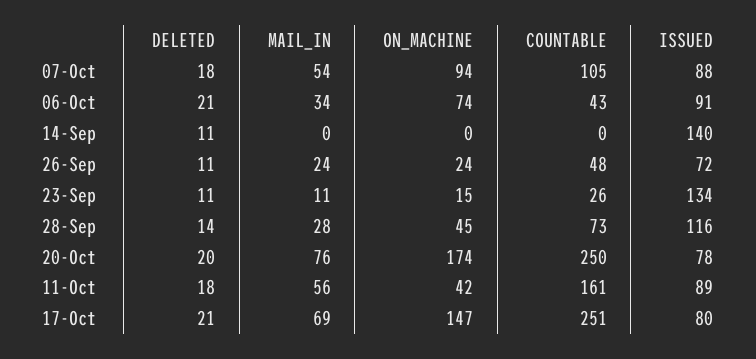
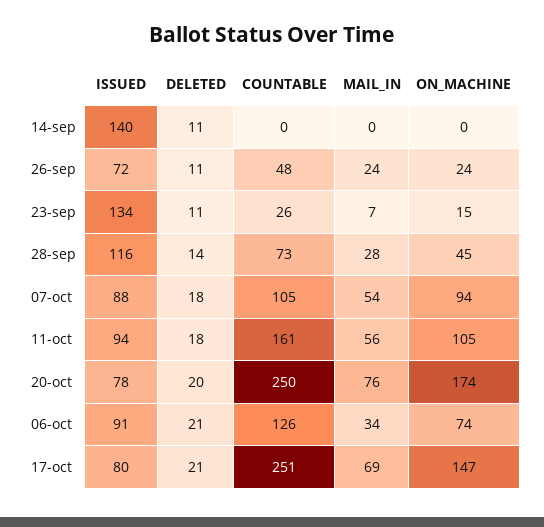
COUNTABLE, 06-Oct: 43 -> 126
MAIL_IN, 23-Sep: 11 -> 7
ON_MACHINE, 11-Oct: 42 -> 105
ISSUED, 11-Oct: 89 -> 94

